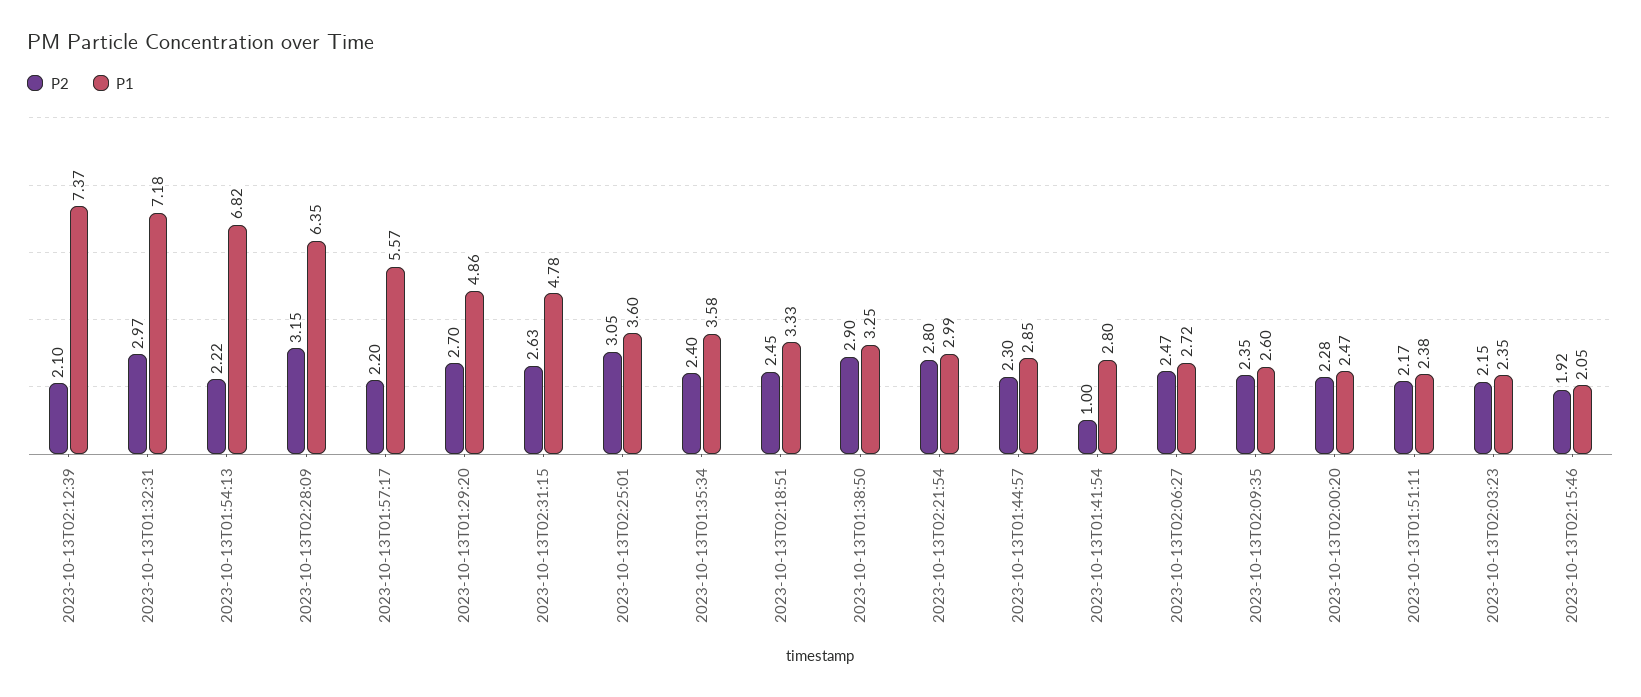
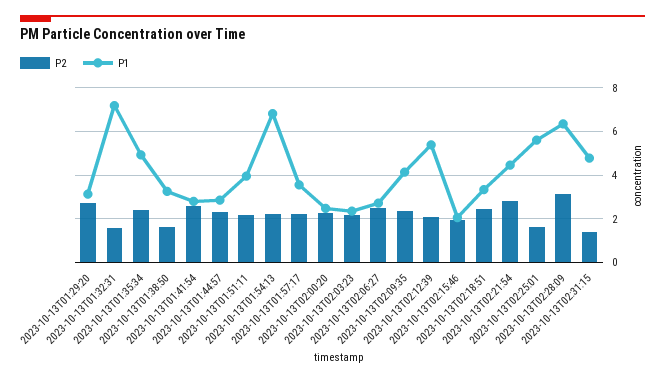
P1, 2023-10-13T02:12:39: 7.37 -> 5.5
P2, 2023-10-13T01:32:31: 2.97 -> 1.5
P1, 2023-10-13T01:57:17: 5.57 -> 3.5
P1, 2023-10-13T01:29:20: 4.86 -> 3
P2, 2023-10-13T02:31:15: 2.63 -> 1.5
P2, 2023-10-13T02:25:01: 3.05 -> 1.5
P1, 2023-10-13T02:25:01: 3.6 -> 5.5
P1, 2023-10-13T01:35:34: 3.58 -> 5
P2, 2023-10-13T01:38:50: 2.9 -> 1.5
P1, 2023-10-13T02:21:54: 2.99 -> 4.5
P2, 2023-10-13T01:41:54: 1 -> 2.5
P1, 2023-10-13T02:09:35: 2.6 -> 4
P1, 2023-10-13T01:51:11: 2.38 -> 4

